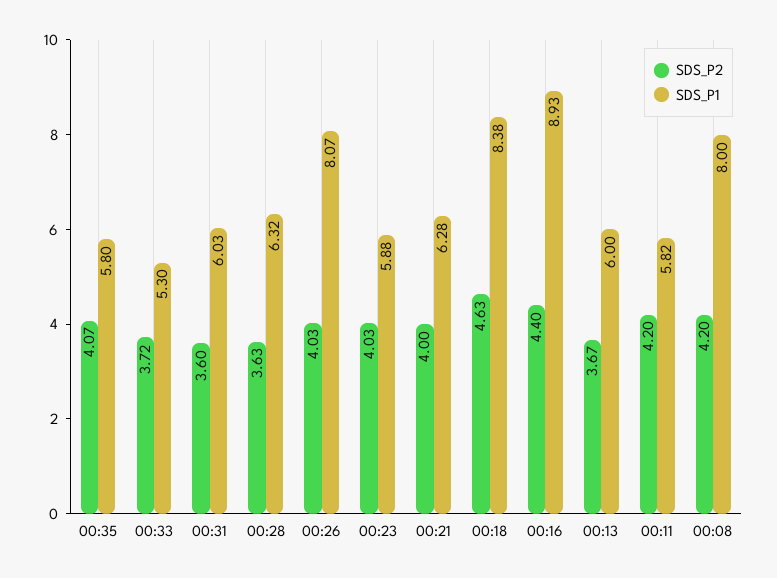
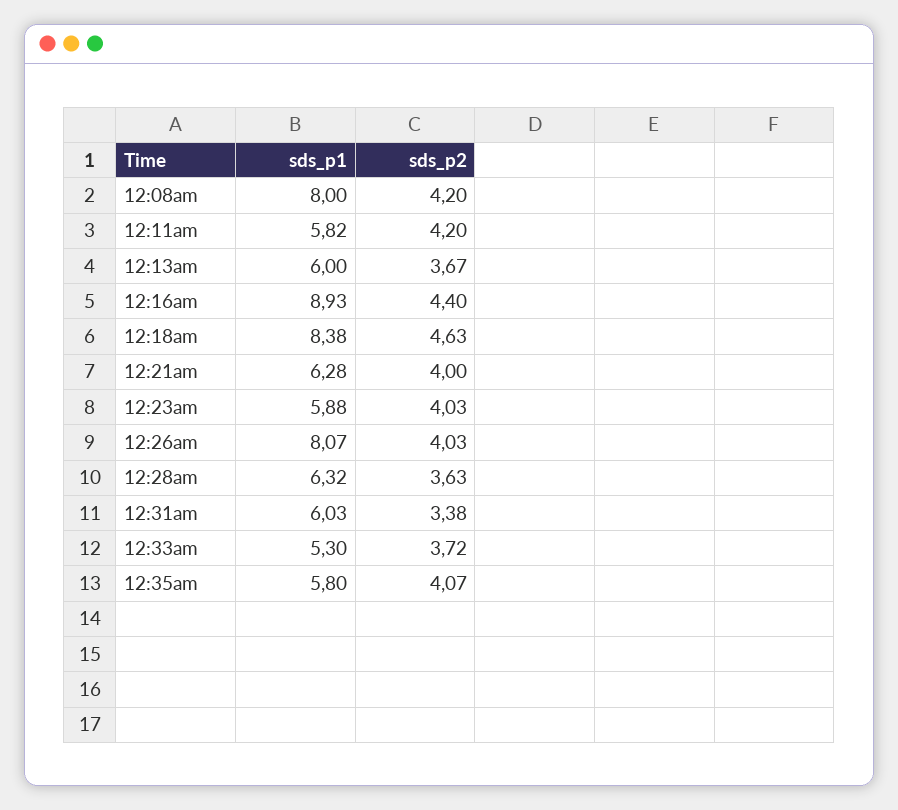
SDS_P2, 00:31: 3.6 -> 3.38

